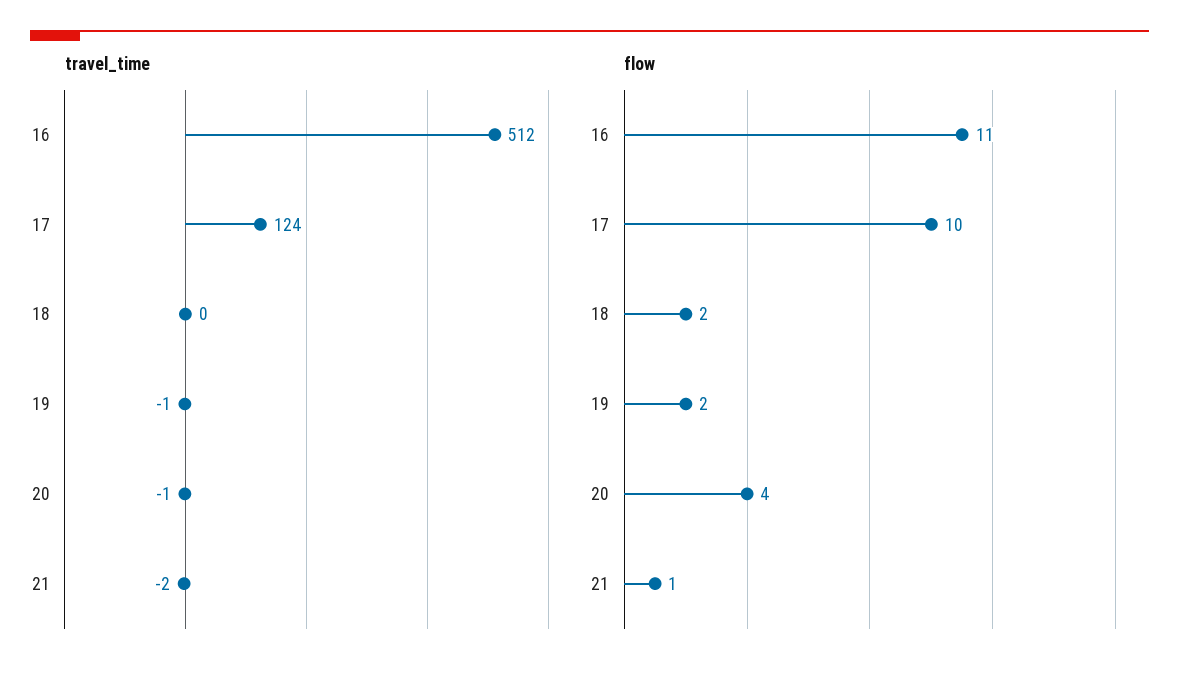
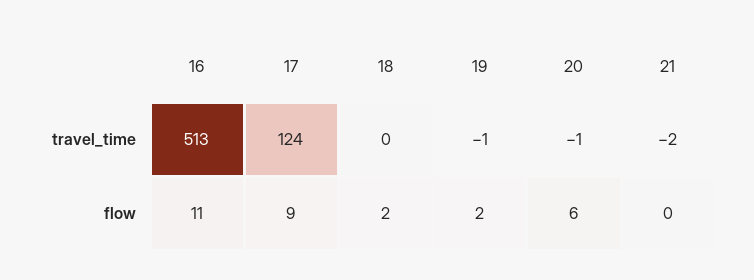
travel_time, 16: 512 -> 513
flow, 17: 10 -> 9
flow, 20: 4 -> 6
flow, 21: 1 -> 0

